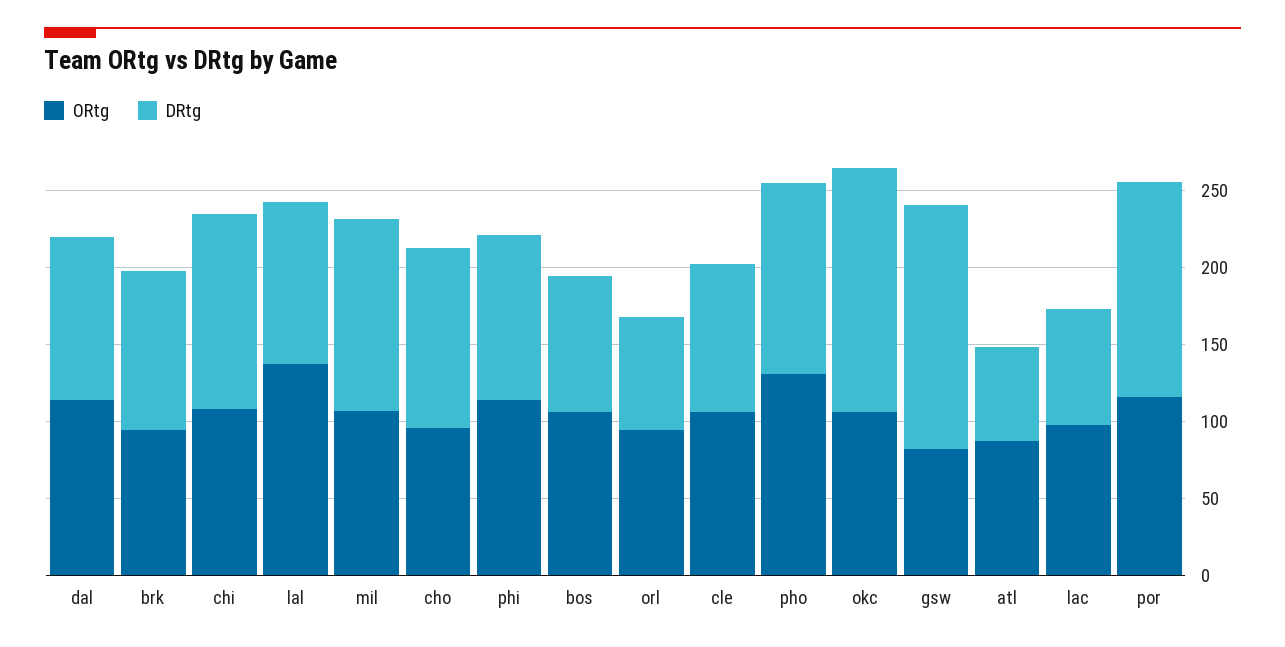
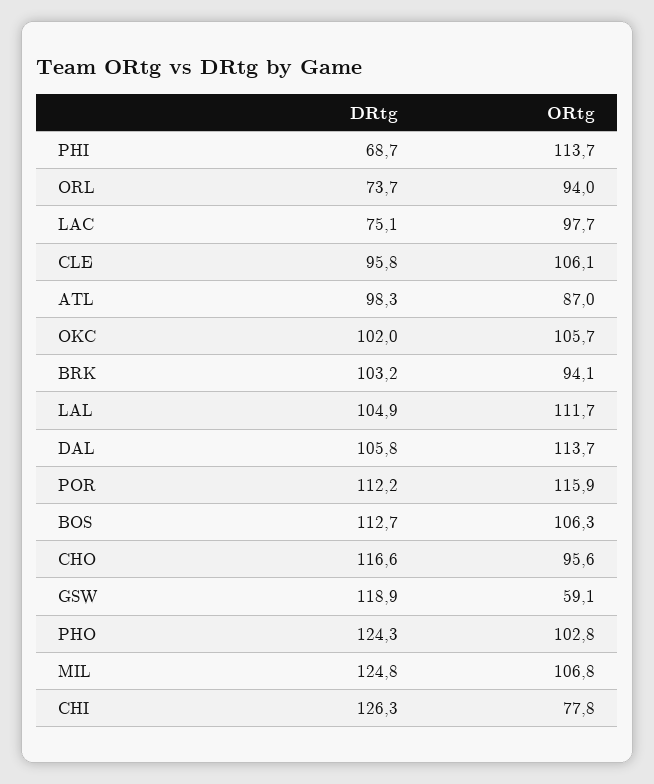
ORtg, chi: 110 -> 77.8
ORtg, lal: 140 -> 111.7
DRtg, phi: 110 -> 68.7
DRtg, bos: 90 -> 112.7
ORtg, pho: 130 -> 102.8
DRtg, okc: 160 -> 102
ORtg, gsw: 80 -> 59.1
DRtg, gsw: 160 -> 118.9
DRtg, atl: 60 -> 98.3
DRtg, por: 140 -> 112.2

